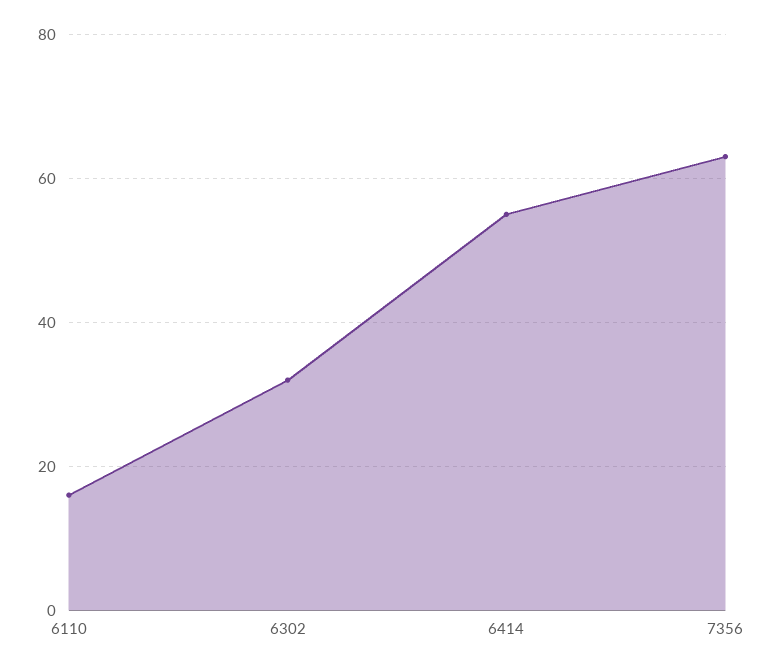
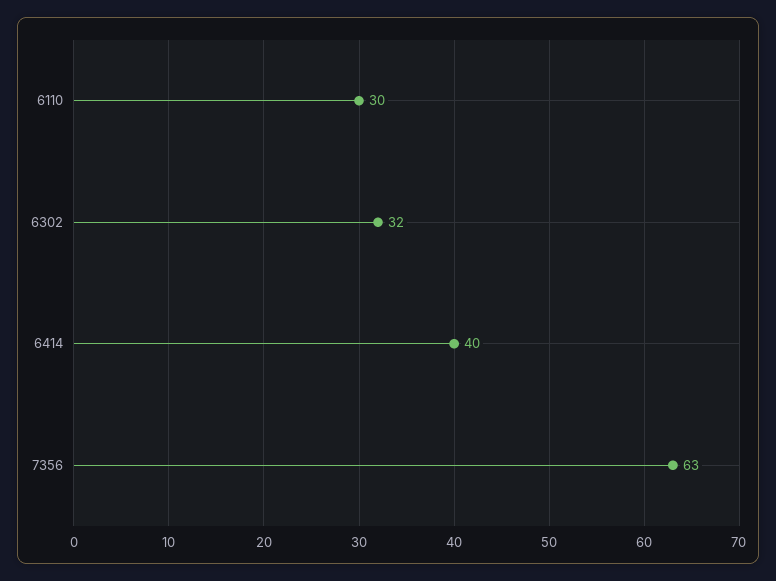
6110: 15 -> 30
6414: 55 -> 40

